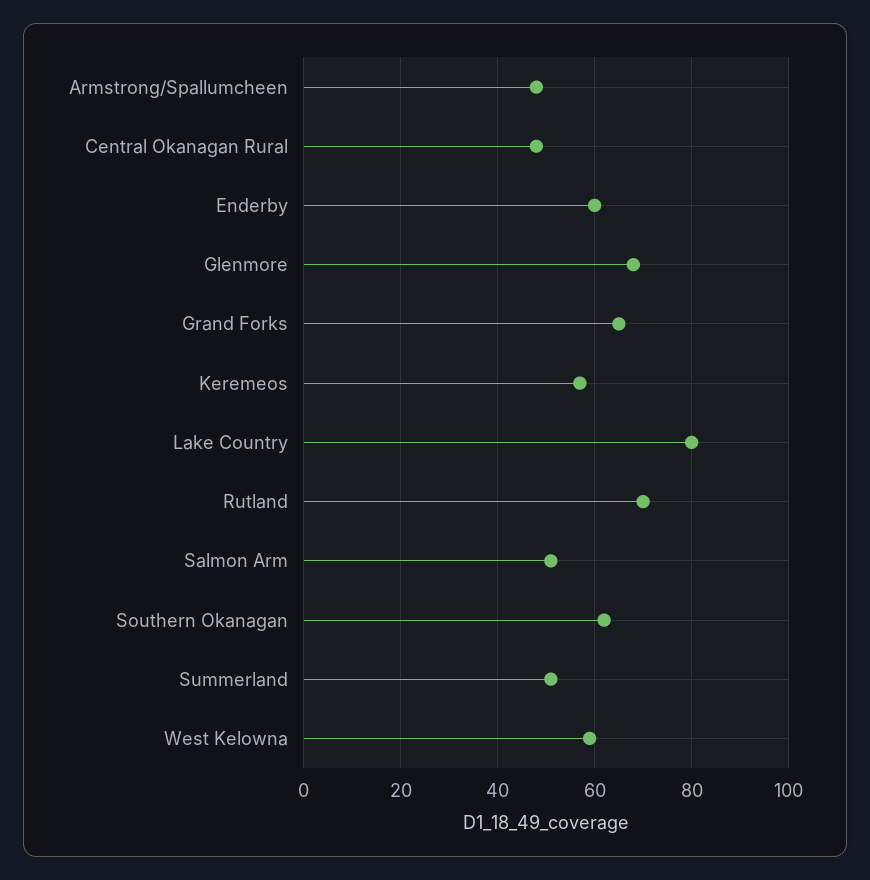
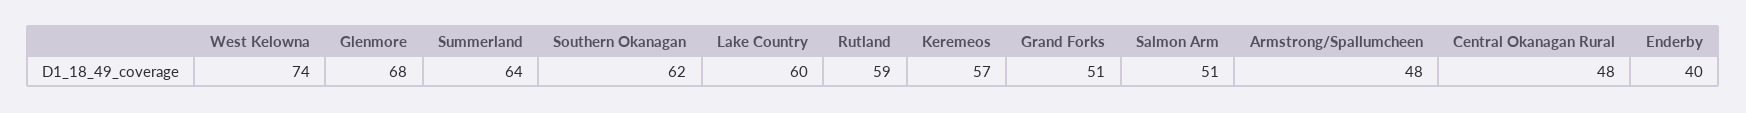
Enderby: 60 -> 40
Grand Forks: 65 -> 51
Lake Country: 80 -> 60
Rutland: 70 -> 59
Summerland: 50 -> 64
West Kelowna: 60 -> 74

